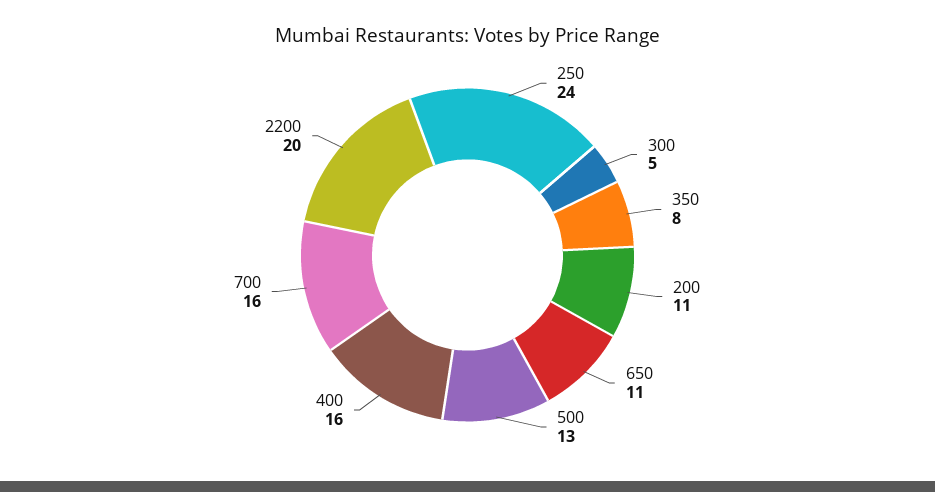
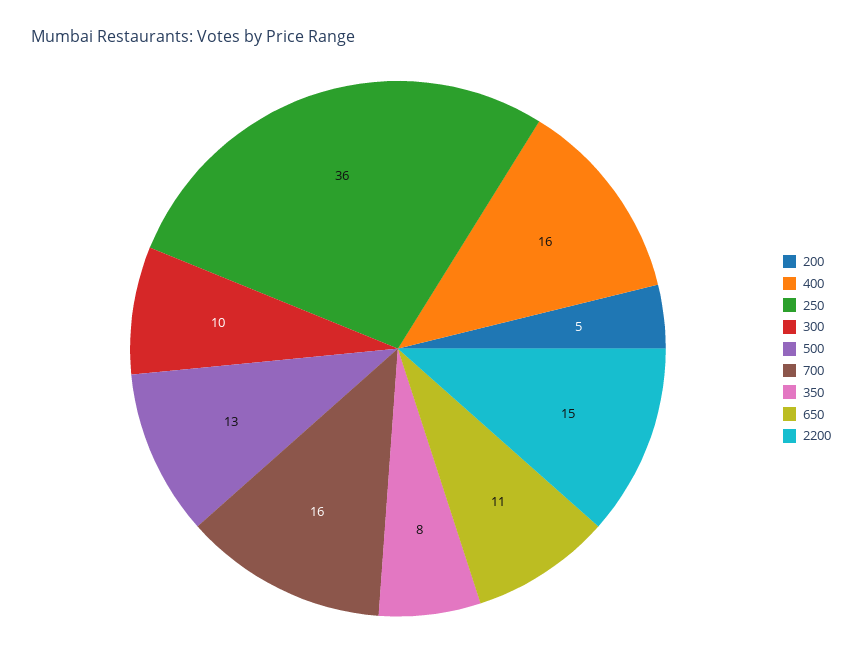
250: 24 -> 36
300: 5 -> 10
200: 11 -> 5
2200: 20 -> 15

